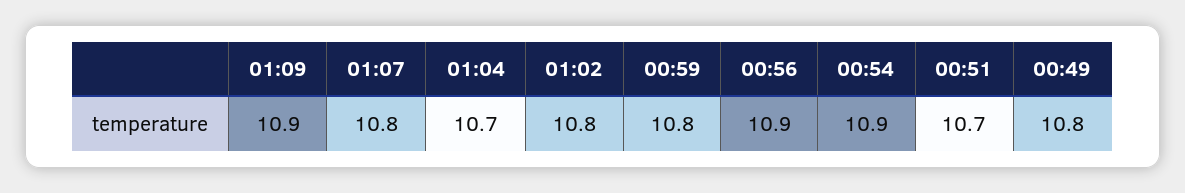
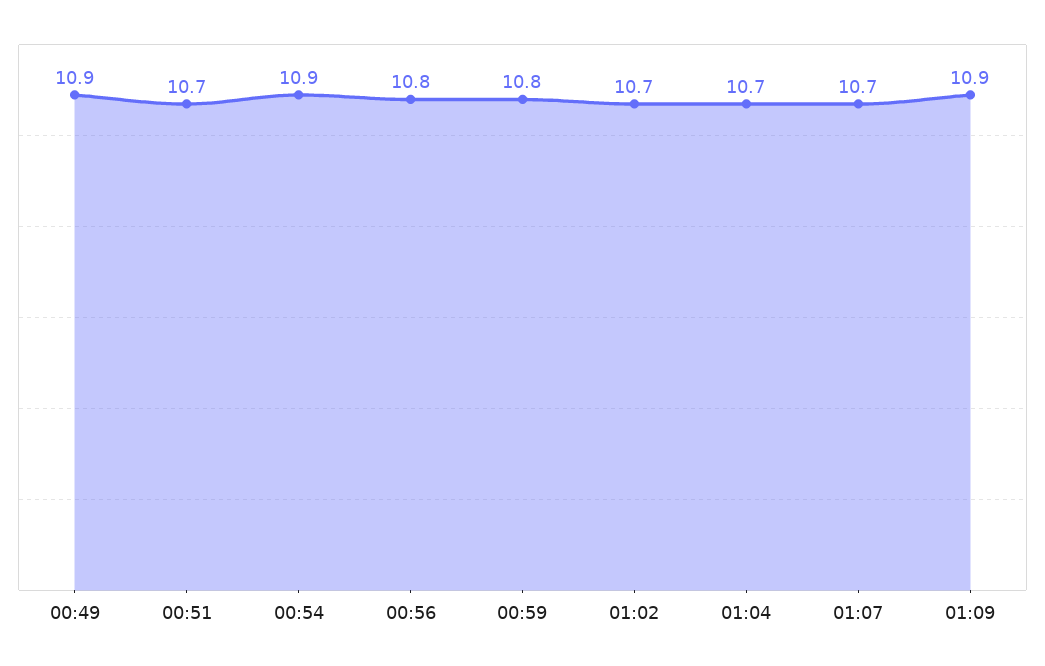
01:07: 10.8 -> 10.7
01:02: 10.8 -> 10.7
00:56: 10.9 -> 10.8
00:49: 10.8 -> 10.9

